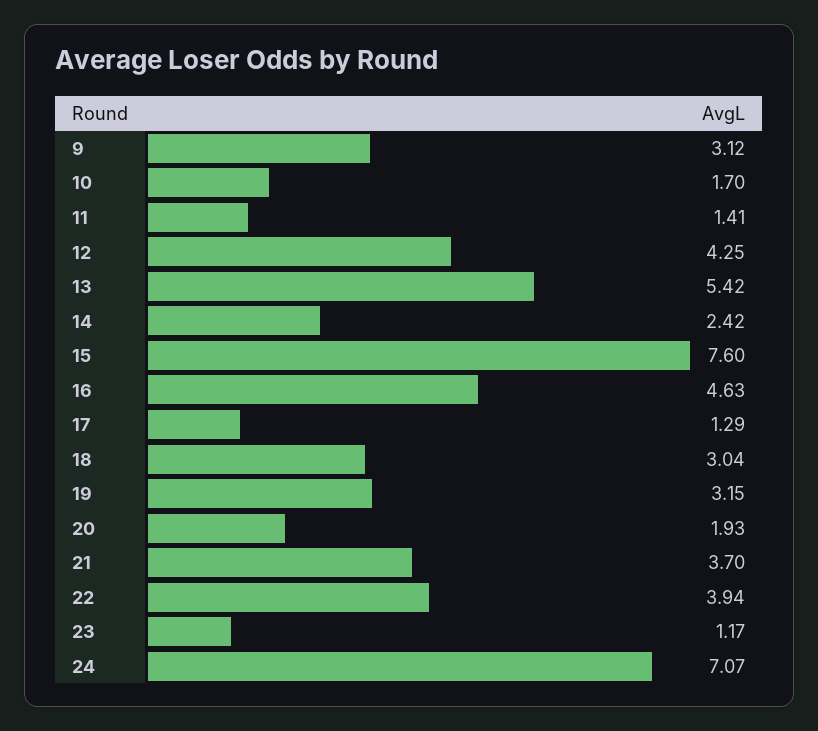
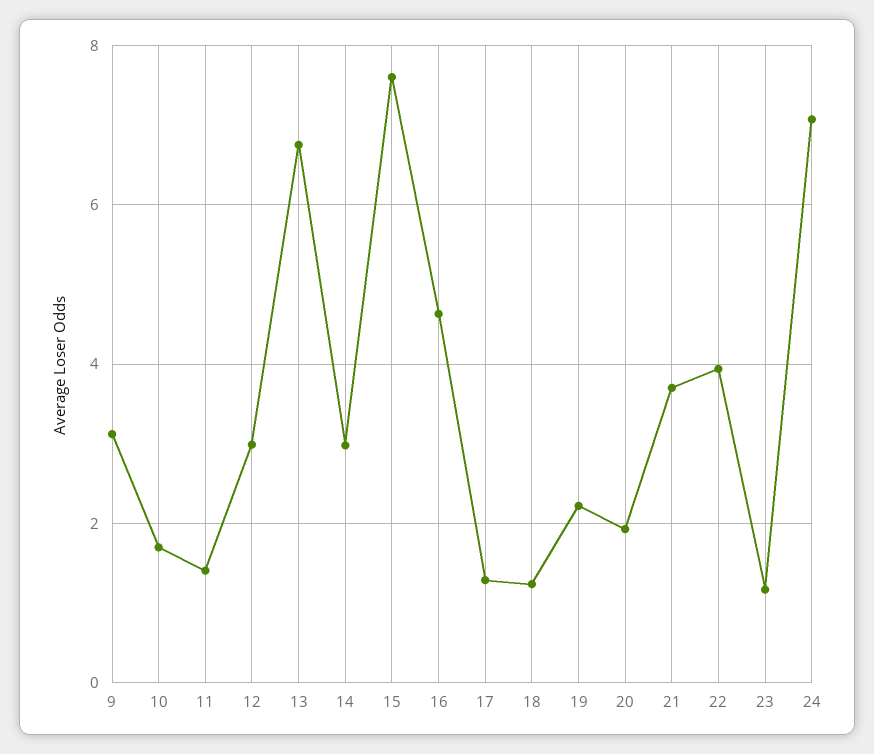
12: 4.25 -> 3
13: 5.42 -> 6.8
14: 2.42 -> 3
18: 3.04 -> 1.2
19: 3.15 -> 2.2

